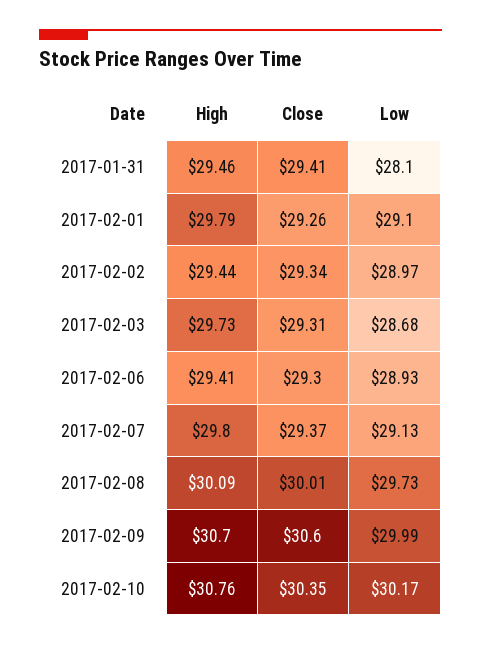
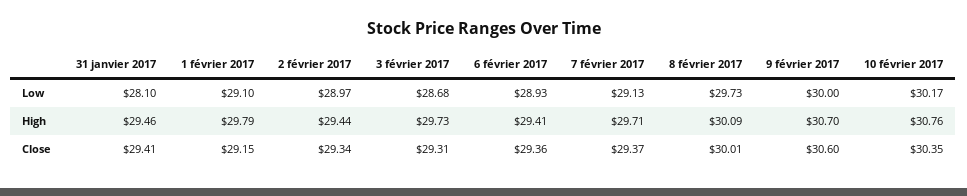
Close, 2017-02-01: 29.26 -> 29.15
Close, 2017-02-06: 29.3 -> 29.36
High, 2017-02-07: 29.8 -> 29.71
Low, 2017-02-09: 29.99 -> 30

